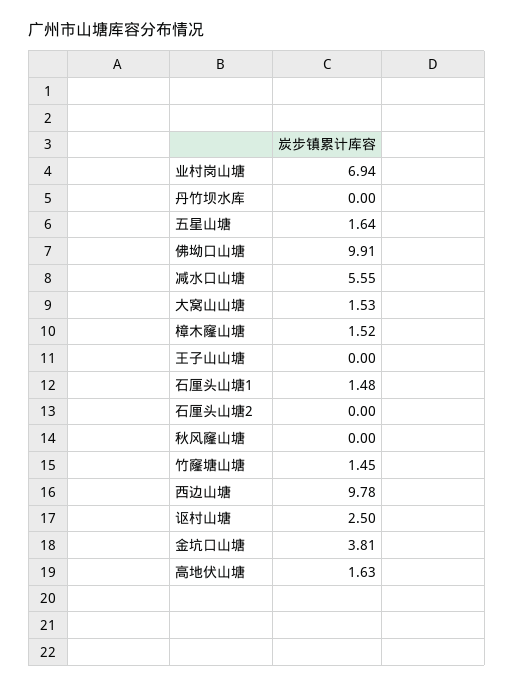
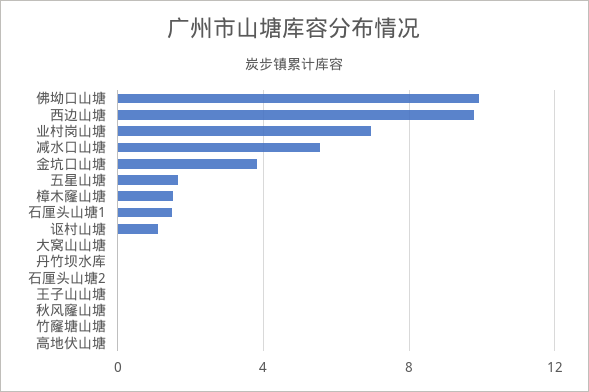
大窝山山塘: 1.53 -> 0
竹窿塘山塘: 1.45 -> 0
讴村山塘: 2.5 -> 1
高地伏山塘: 1.63 -> 0

